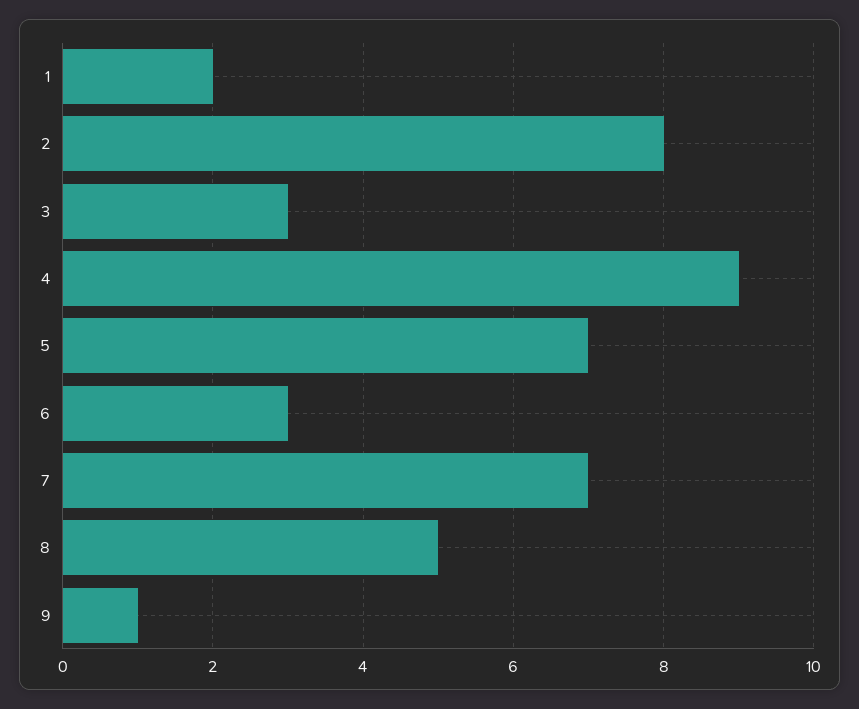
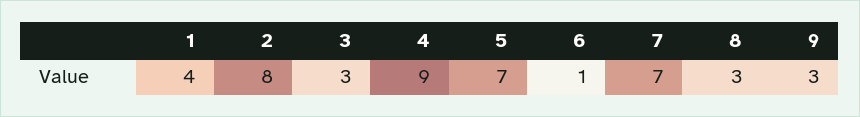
1: 2 -> 4
6: 3 -> 1
8: 5 -> 3
9: 1 -> 3

